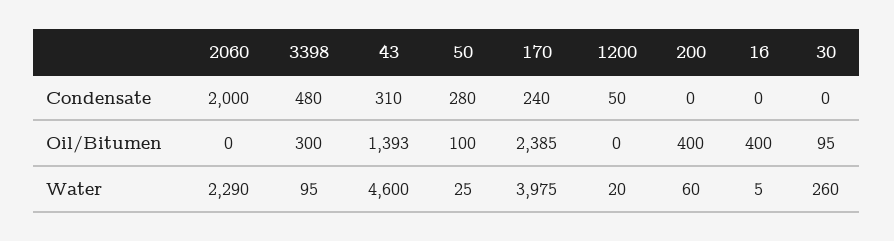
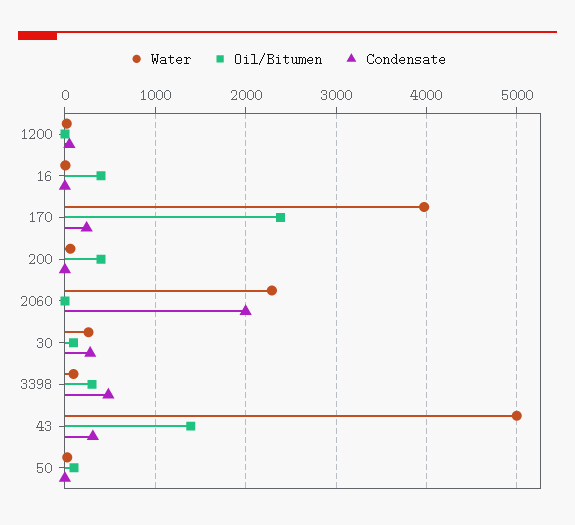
Condensate, 50: 280 -> 0
Condensate, 30: 0 -> 300
Water, 43: 4600 -> 5000

